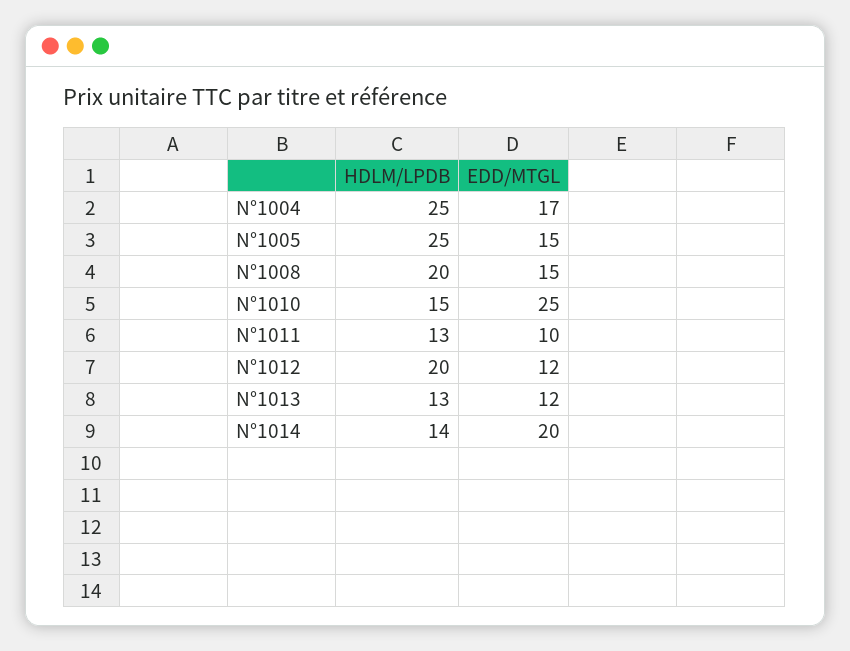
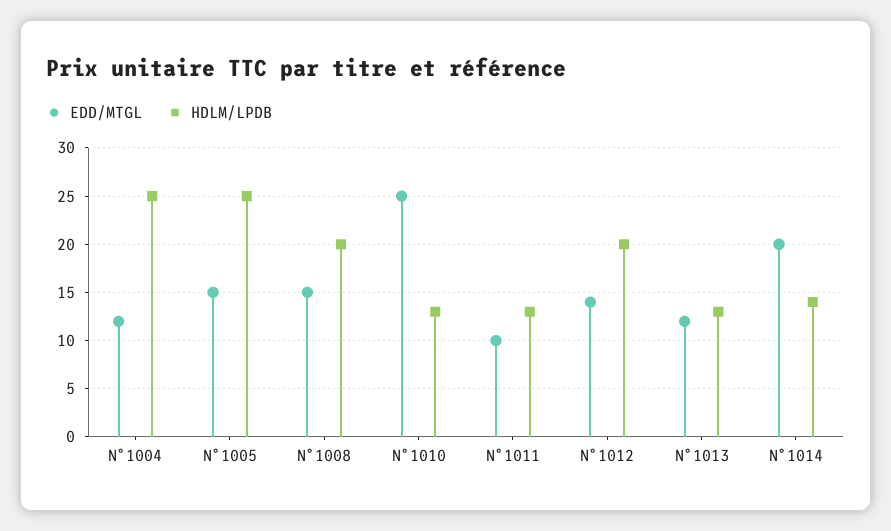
EDD/MTGL, N°1004: 17 -> 12
HDLM/LPDB, N°1010: 15 -> 13
EDD/MTGL, N°1012: 12 -> 14

